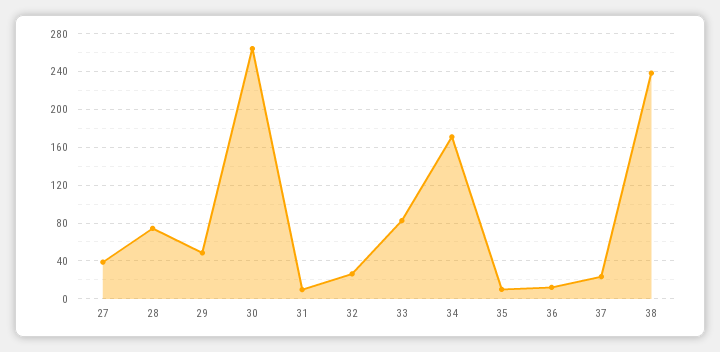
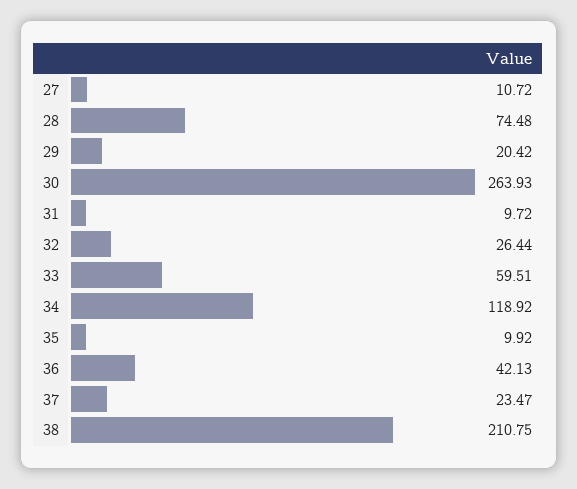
27: 40 -> 10.72
29: 50 -> 20.42
33: 80 -> 59.51
34: 170 -> 118.92
36: 10 -> 42.13
38: 240 -> 210.75

